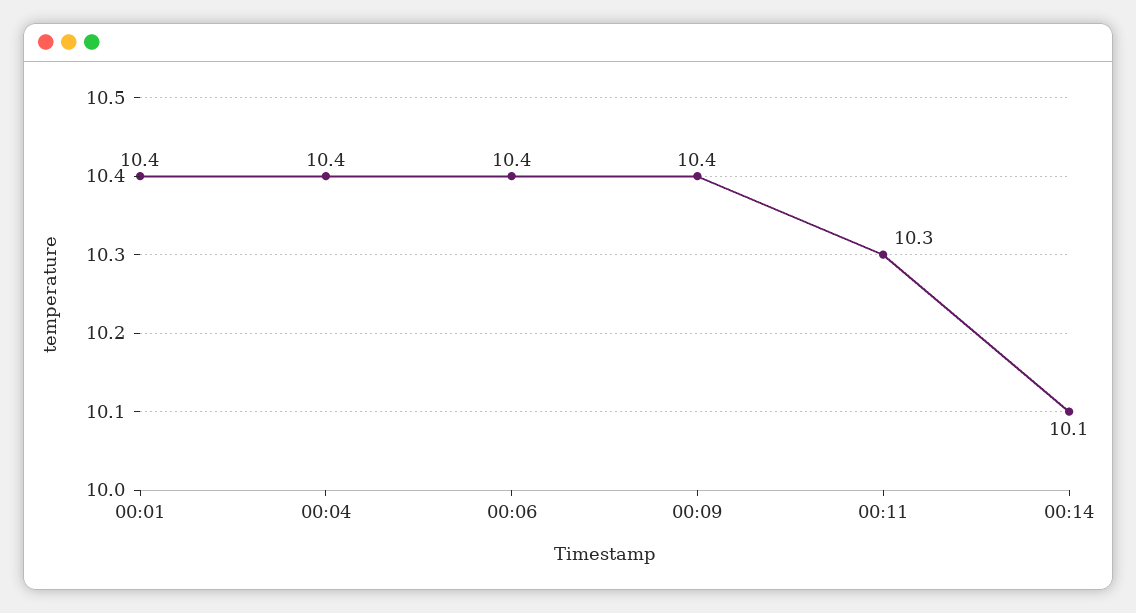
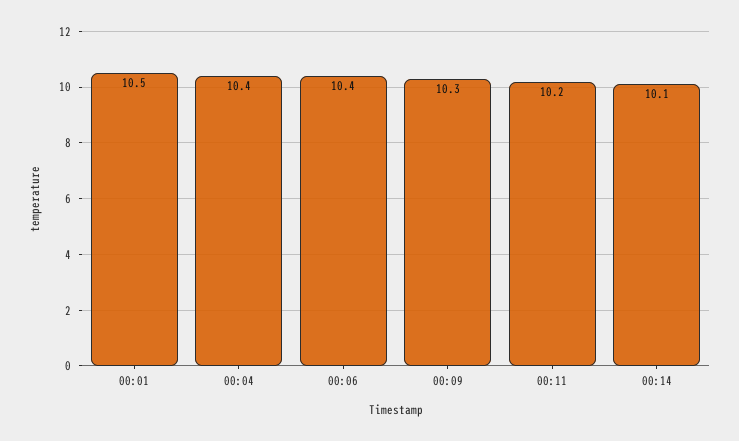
00:01: 10.4 -> 10.5
00:09: 10.4 -> 10.3
00:11: 10.3 -> 10.2

